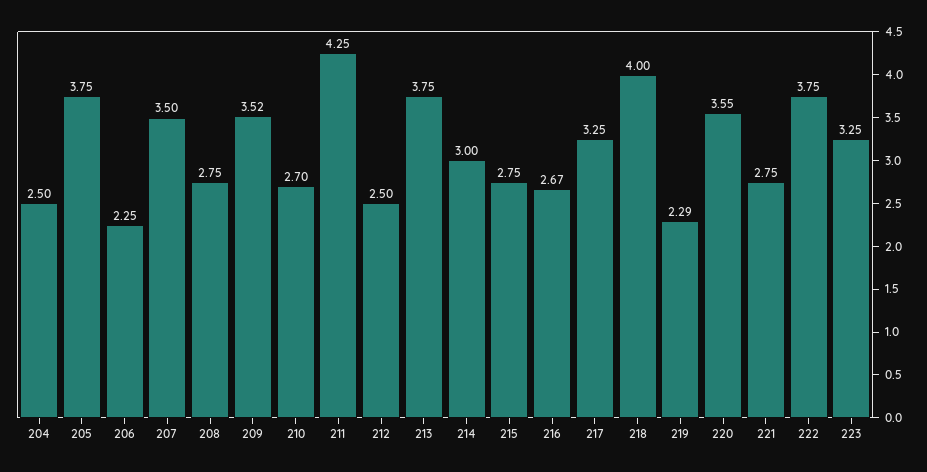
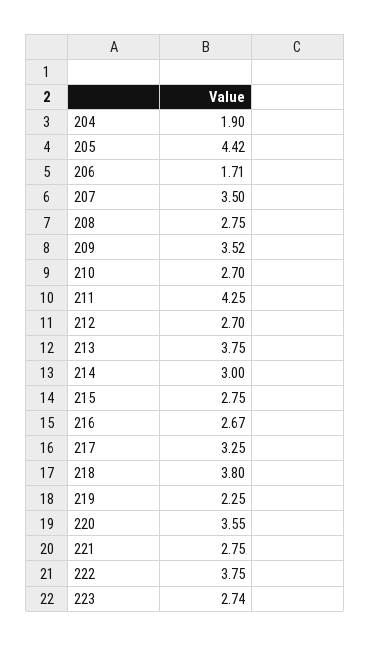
204: 2.5 -> 1.9
205: 3.75 -> 4.42
206: 2.25 -> 1.71
212: 2.5 -> 2.7
218: 4 -> 3.8
219: 2.29 -> 2.25
223: 3.25 -> 2.74

